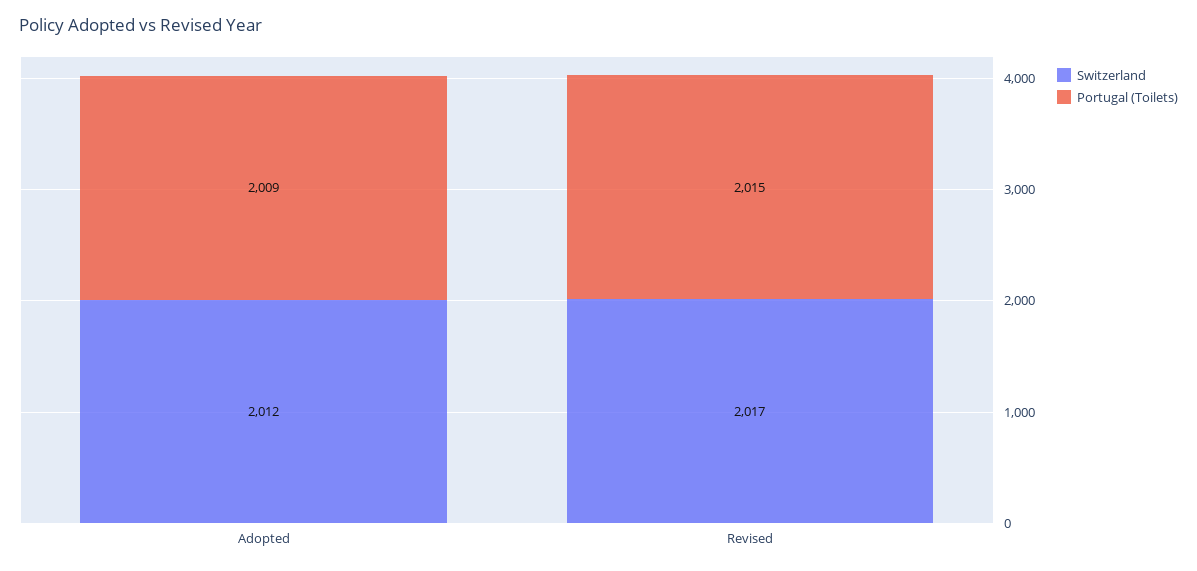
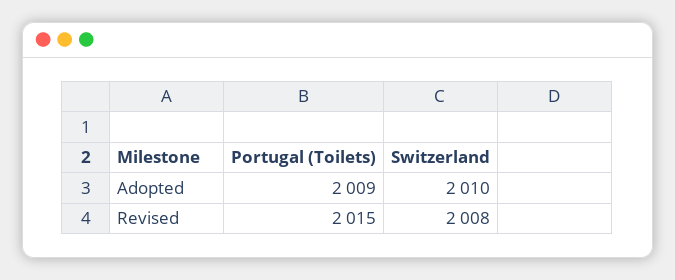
Switzerland, Adopted: 2012 -> 2010
Switzerland, Revised: 2017 -> 2008

